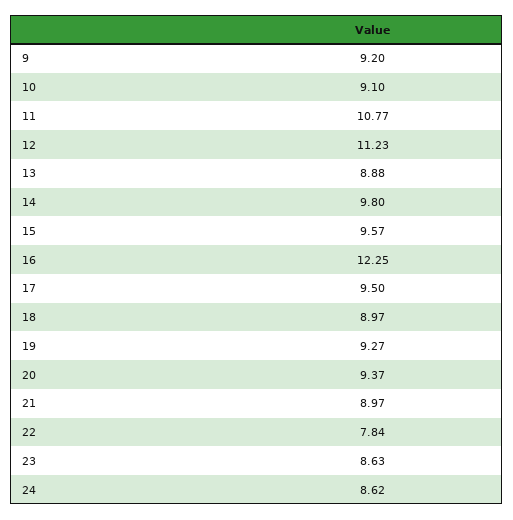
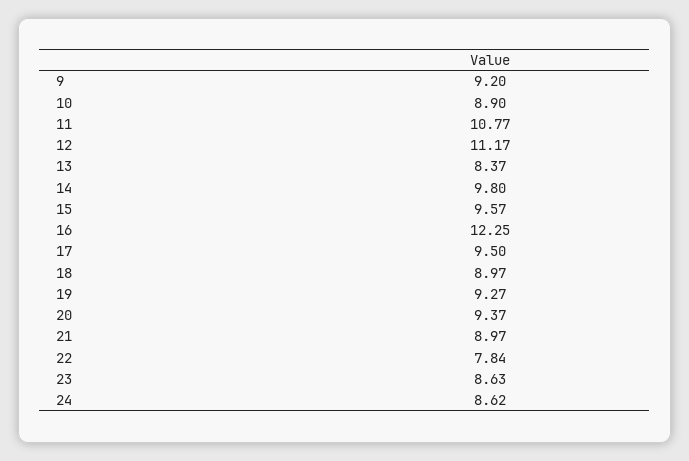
10: 9.1 -> 8.9
12: 11.23 -> 11.17
13: 8.88 -> 8.37

